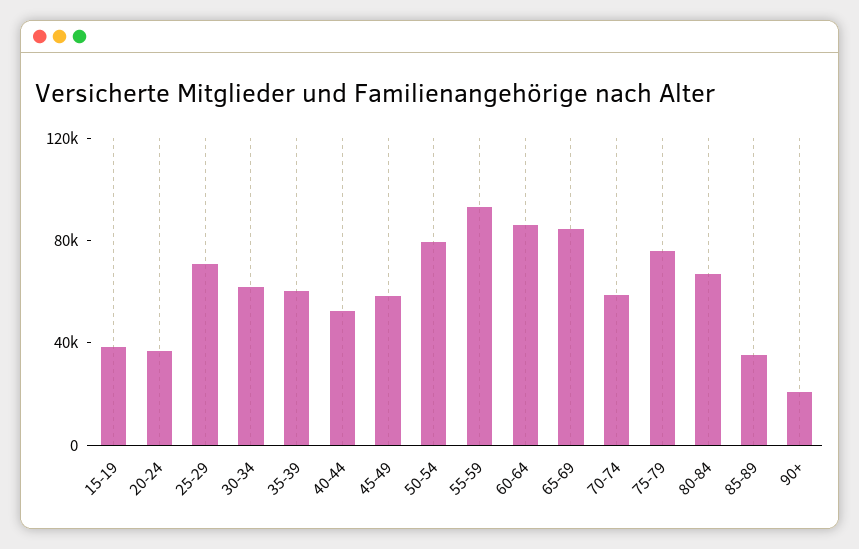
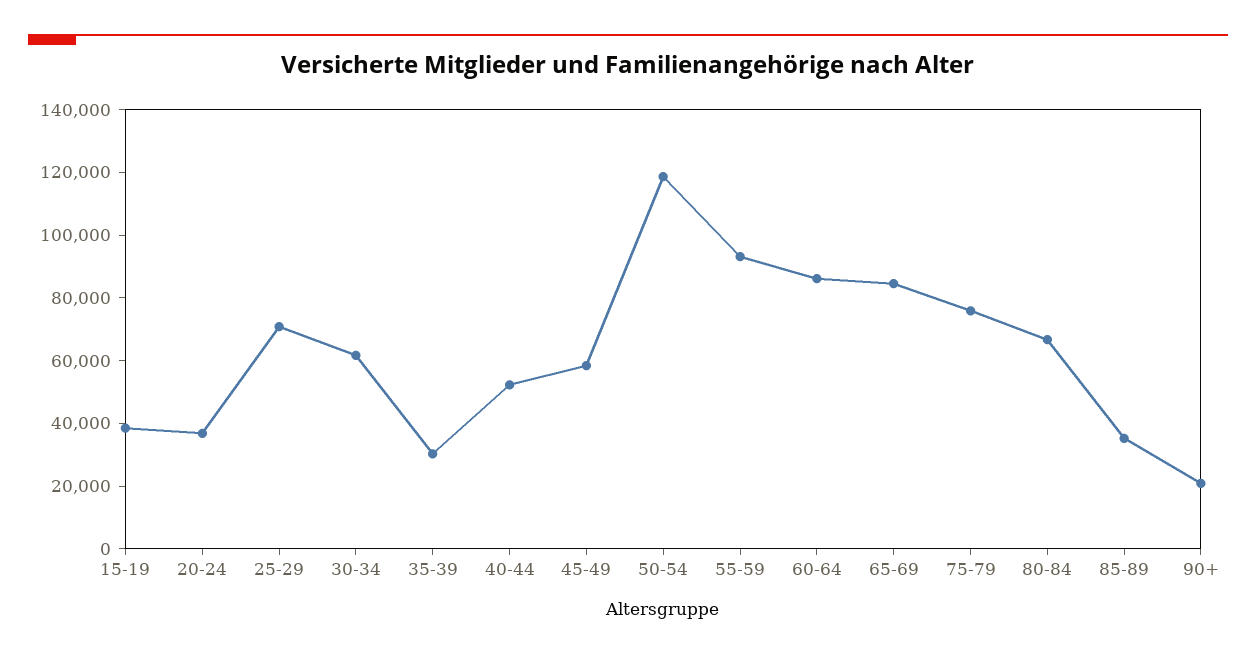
35-39: 60000 -> 30000
50-54: 80000 -> 120000
70-74: 60000 -> none

